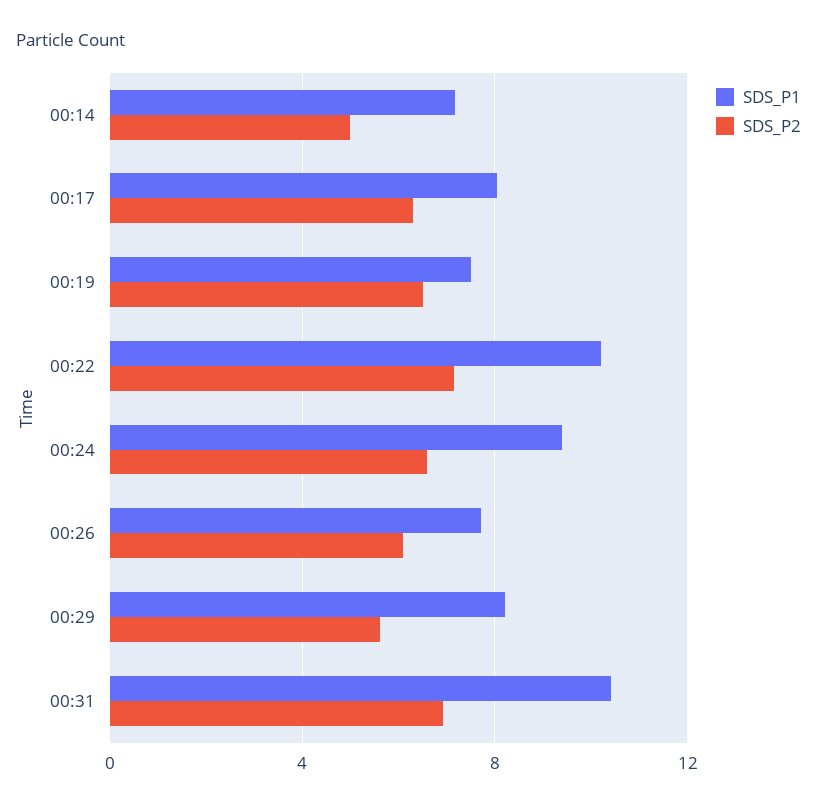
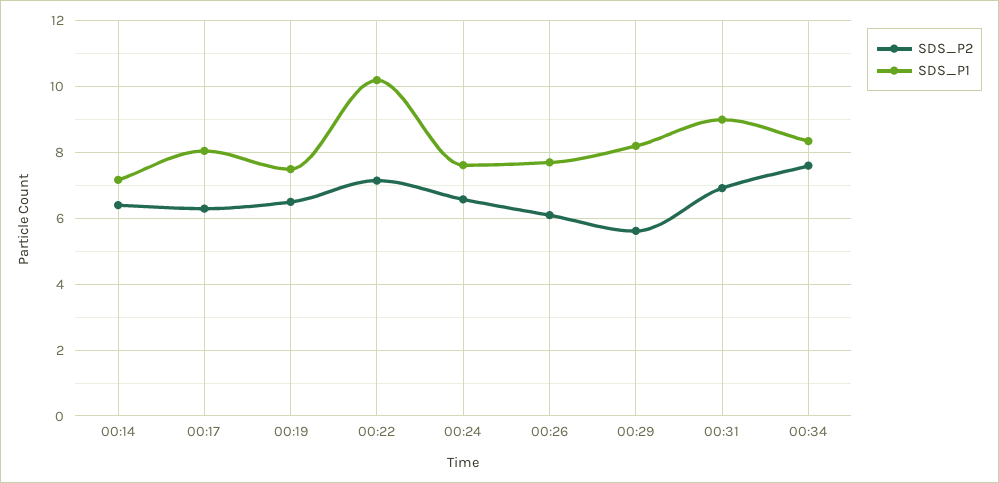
SDS_P2, 00:14: 5 -> 6.4
SDS_P1, 00:24: 9.5 -> 7.6
SDS_P1, 00:31: 10.5 -> 9
SDS_P2, 00:34: none -> 7.6
SDS_P1, 00:34: none -> 8.4

